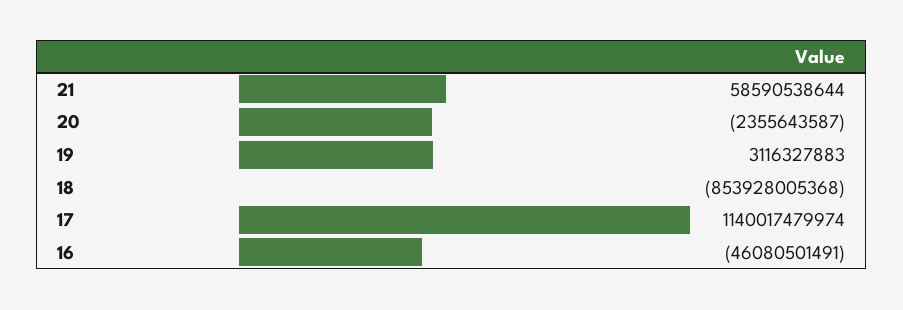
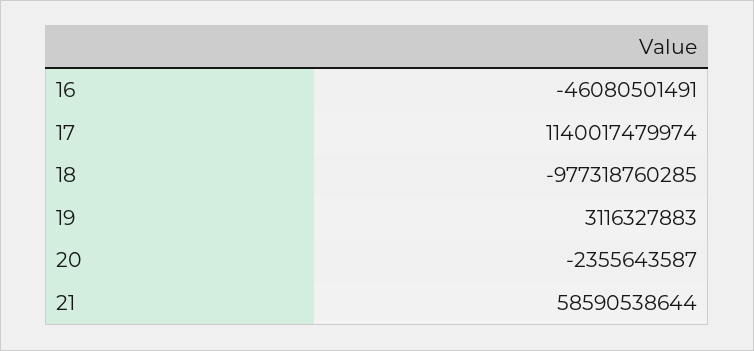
18: -853928005368 -> -977318760285

